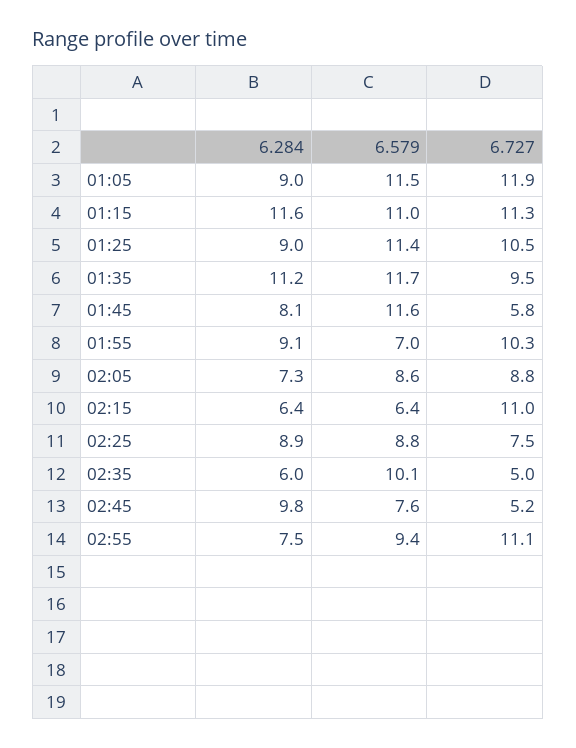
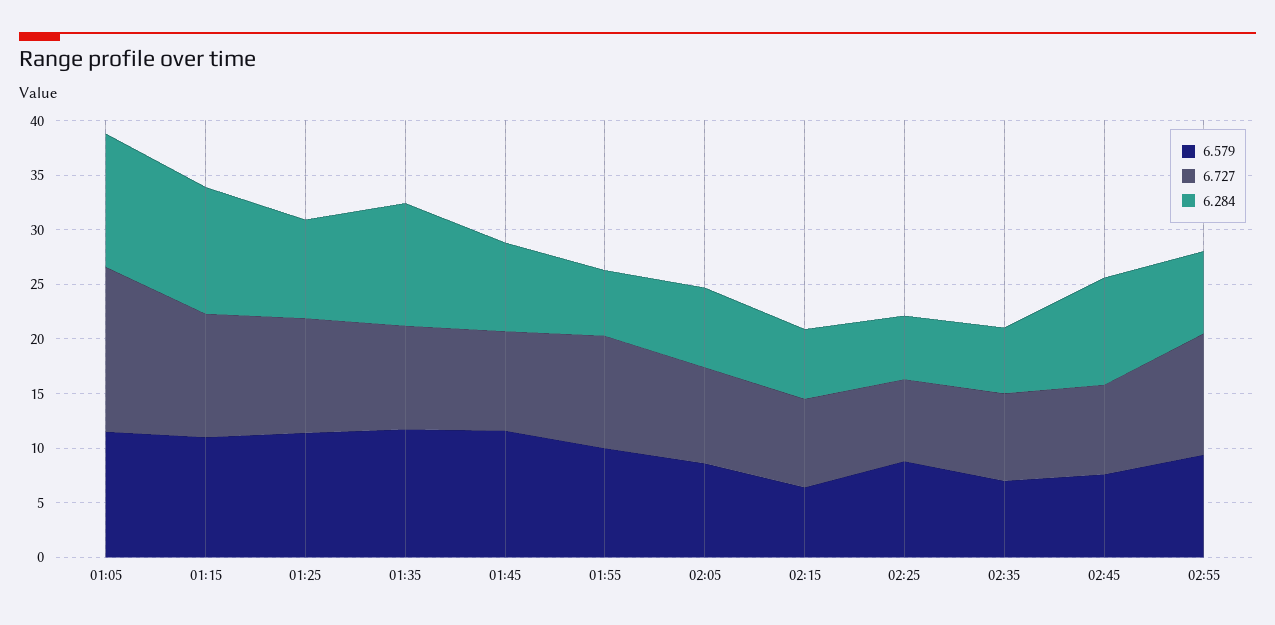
6.284, 01:05: 9 -> 12
6.727, 01:05: 11.9 -> 15
6.727, 01:45: 5.8 -> 9
6.284, 01:55: 9.1 -> 6
6.579, 01:55: 7 -> 10
6.727, 02:15: 11 -> 8
6.284, 02:25: 8.9 -> 6
6.579, 02:35: 10.1 -> 7
6.727, 02:35: 5 -> 8
6.727, 02:45: 5.2 -> 8

